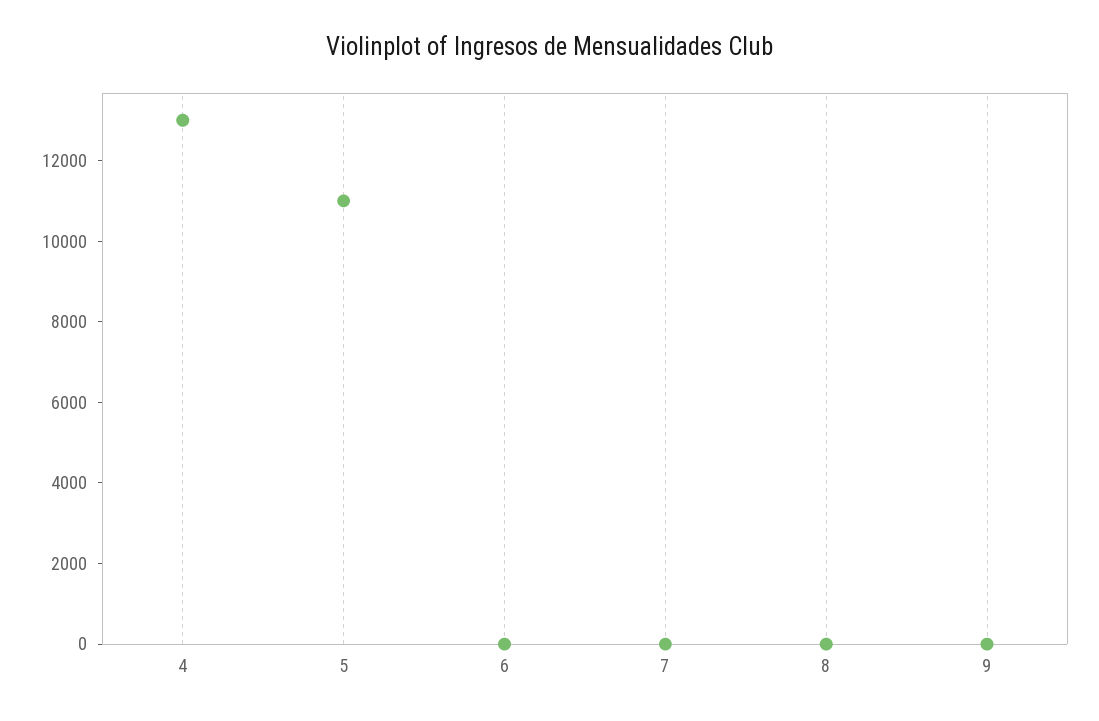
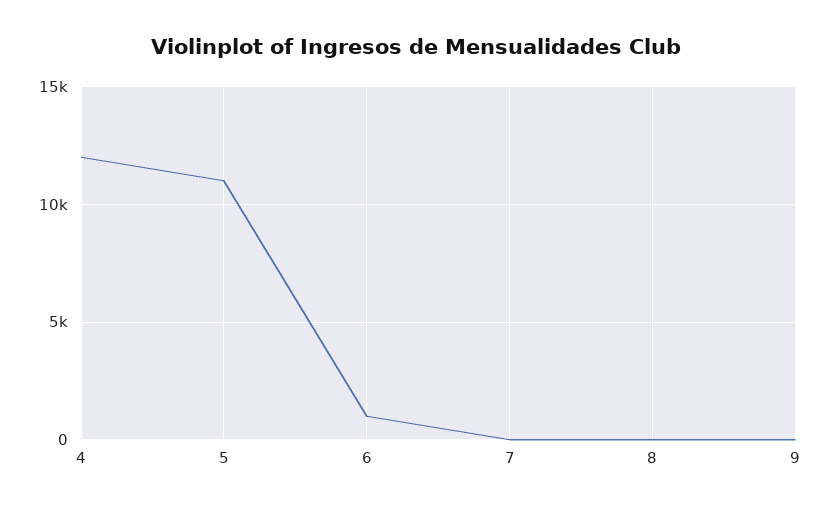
4: 13000 -> 12000
6: 0 -> 1000

